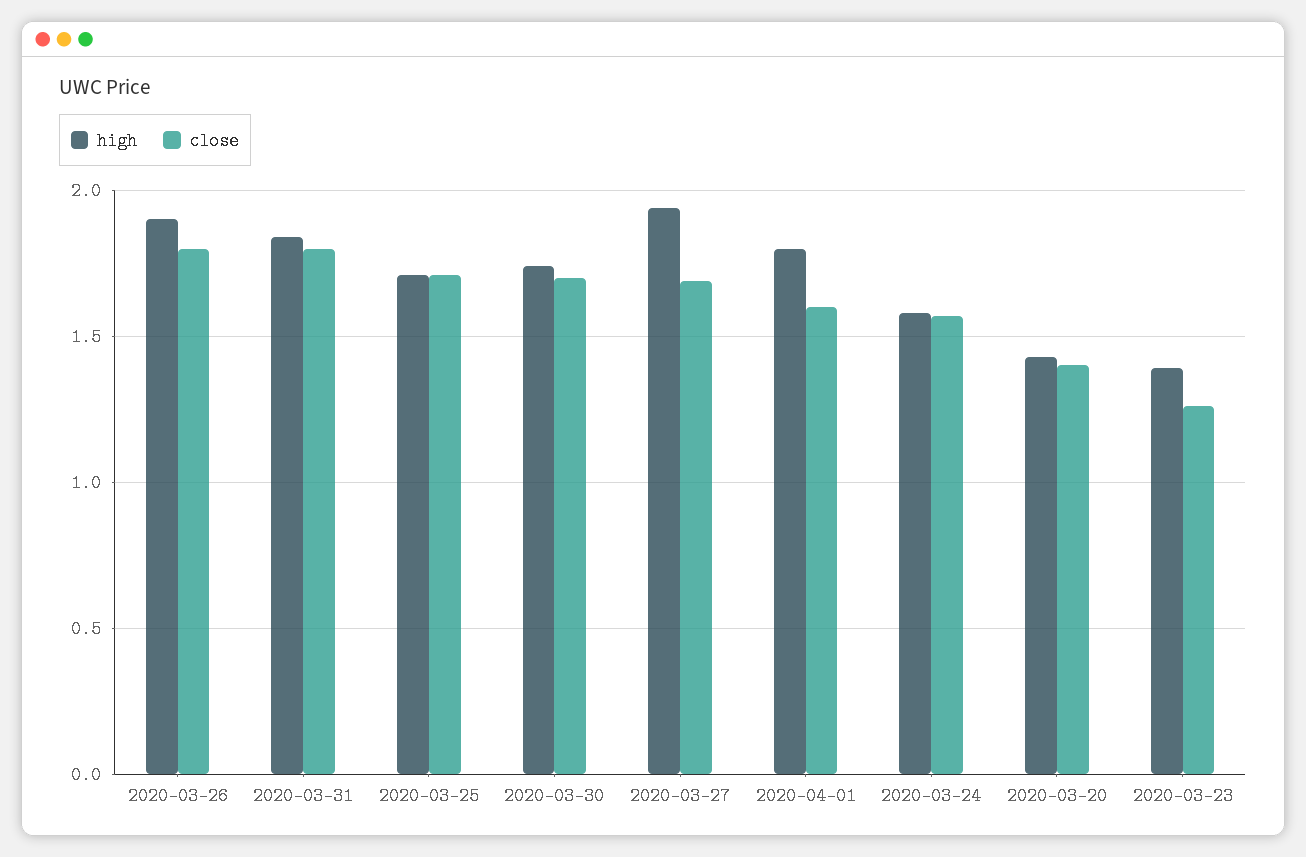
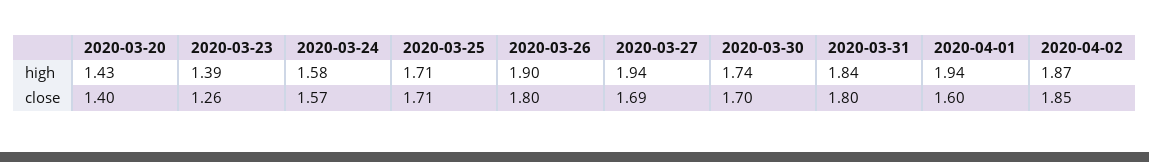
high, 2020-04-01: 1.8 -> 1.94
high, 2020-04-02: none -> 1.87
close, 2020-04-02: none -> 1.85

